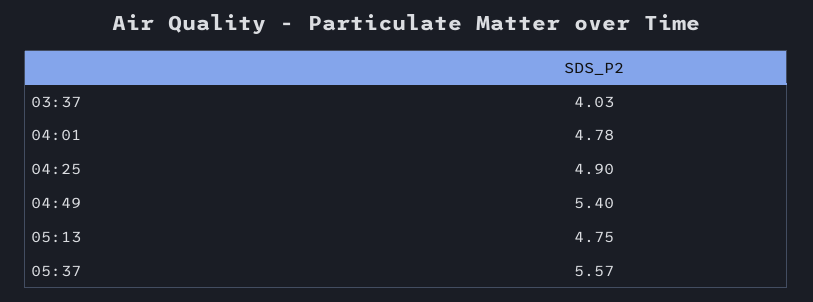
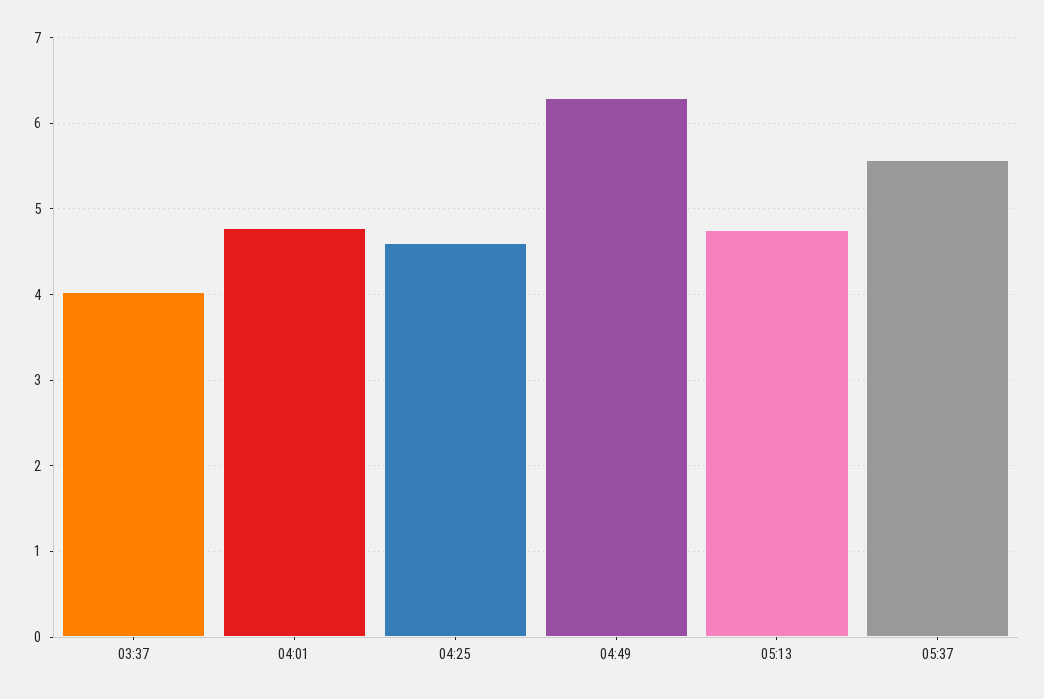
04:25: 4.9 -> 4.6
04:49: 5.4 -> 6.3

